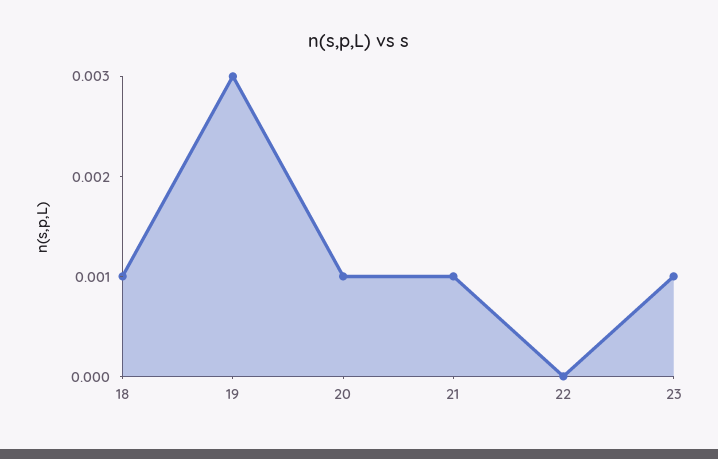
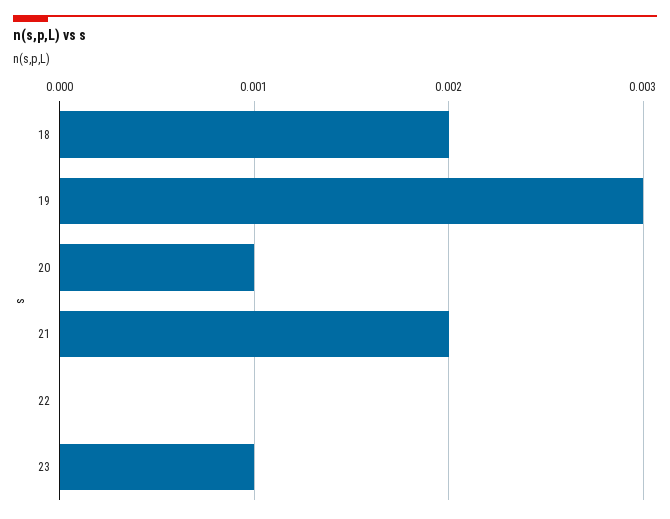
18: 0.001 -> 0.002
21: 0.001 -> 0.002

